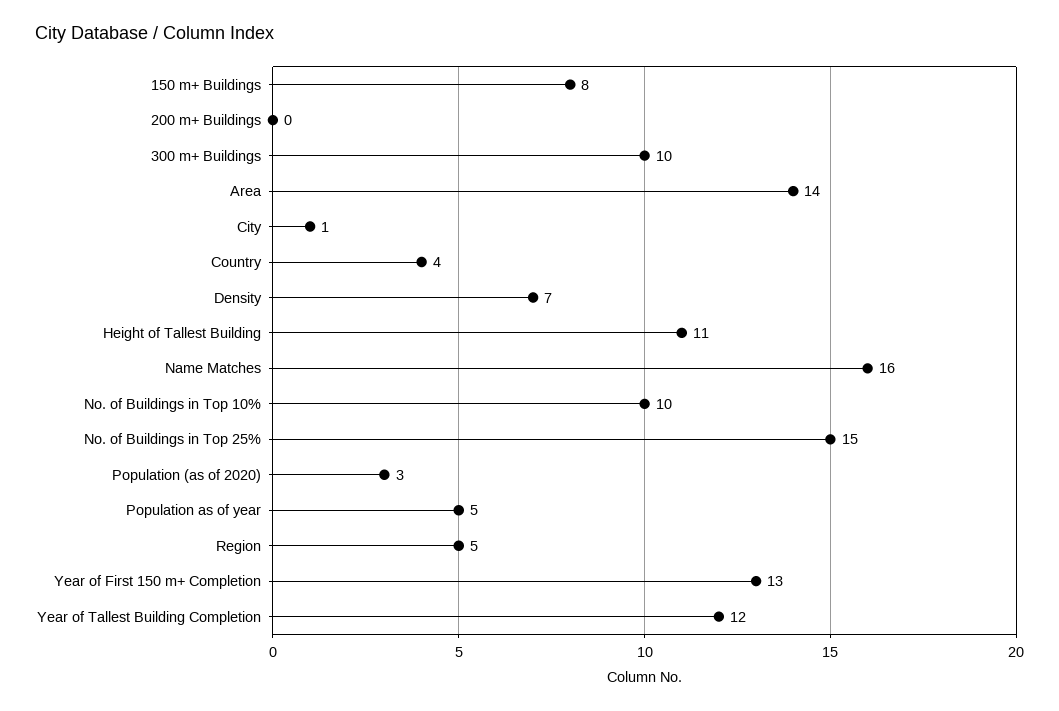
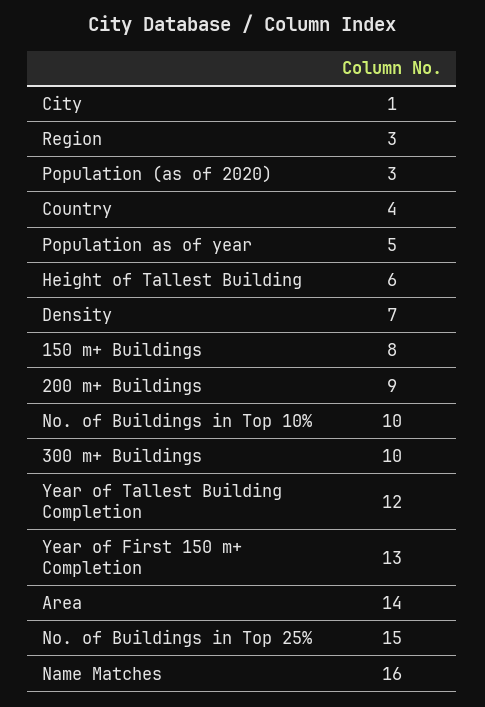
200 m+ Buildings: 0 -> 9
Height of Tallest Building: 11 -> 6
Region: 5 -> 3

